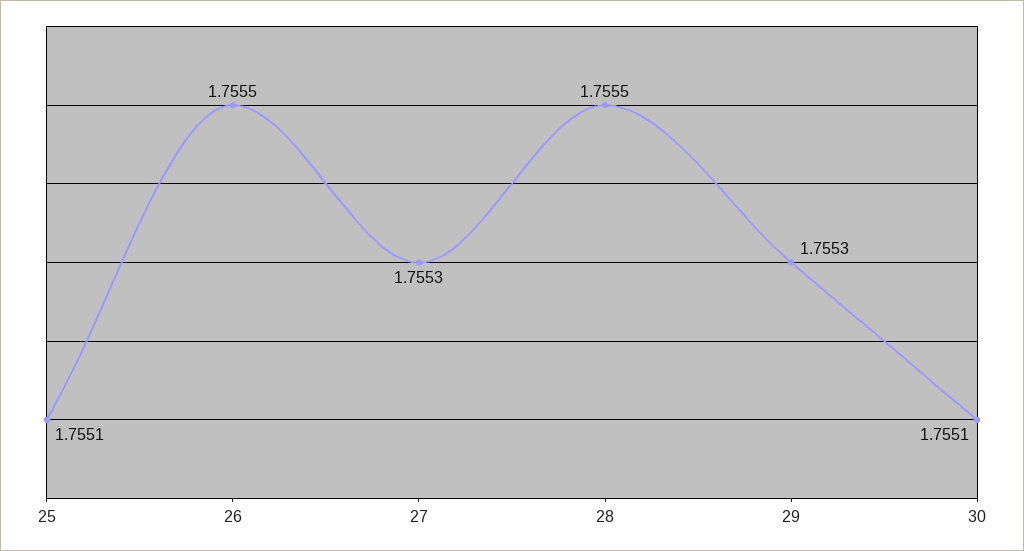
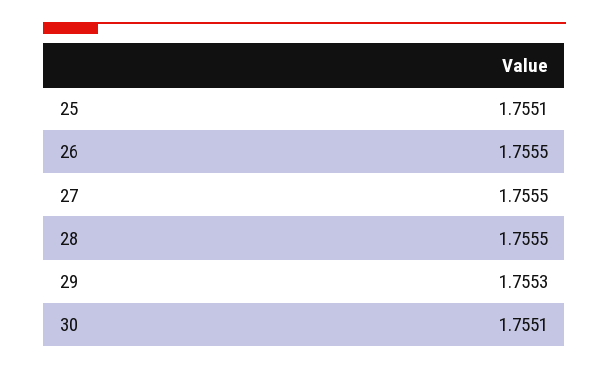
27: 1.7553 -> 1.7555

